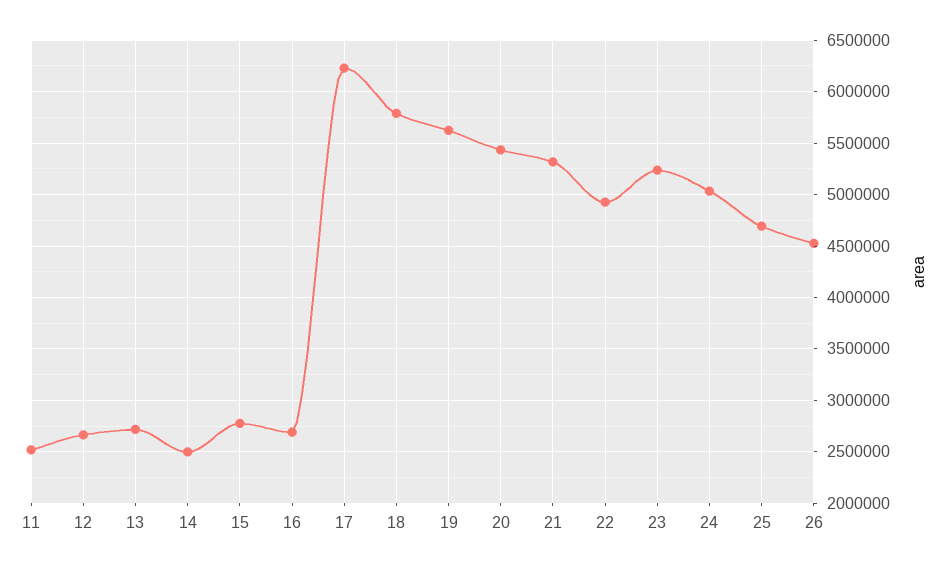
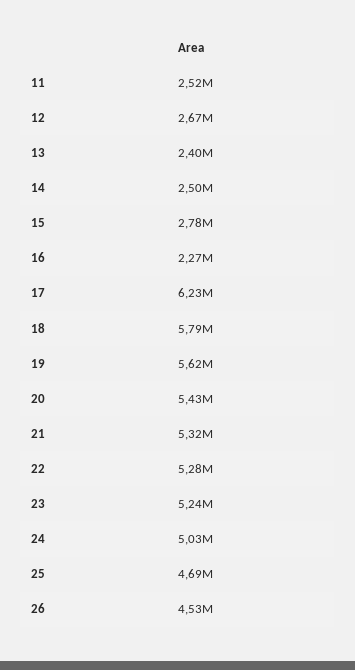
13: 2700000 -> 2400000
16: 2700000 -> 2270000
22: 4900000 -> 5280000

